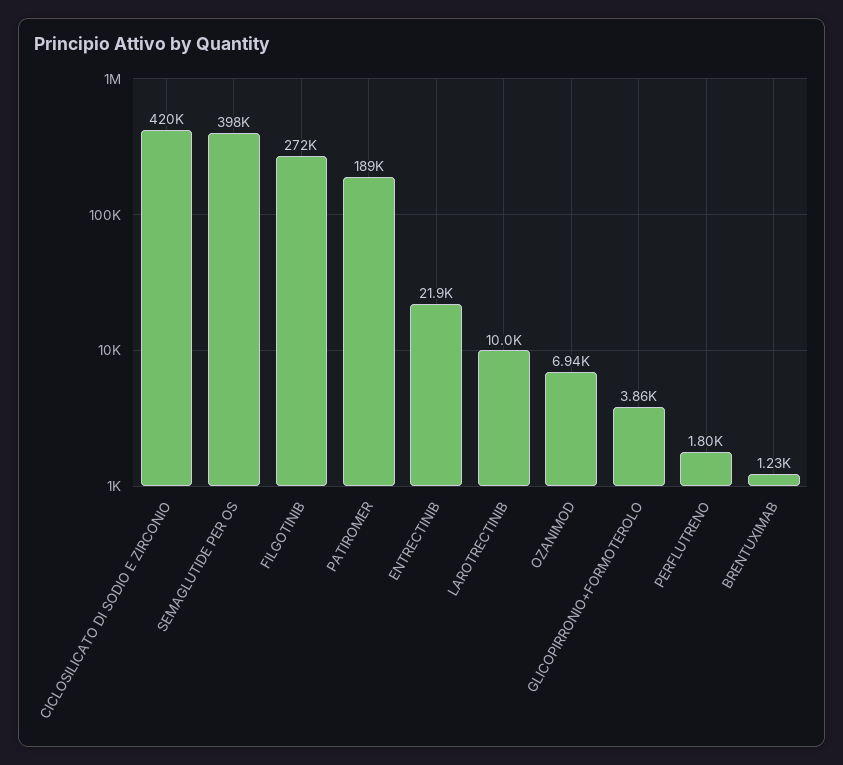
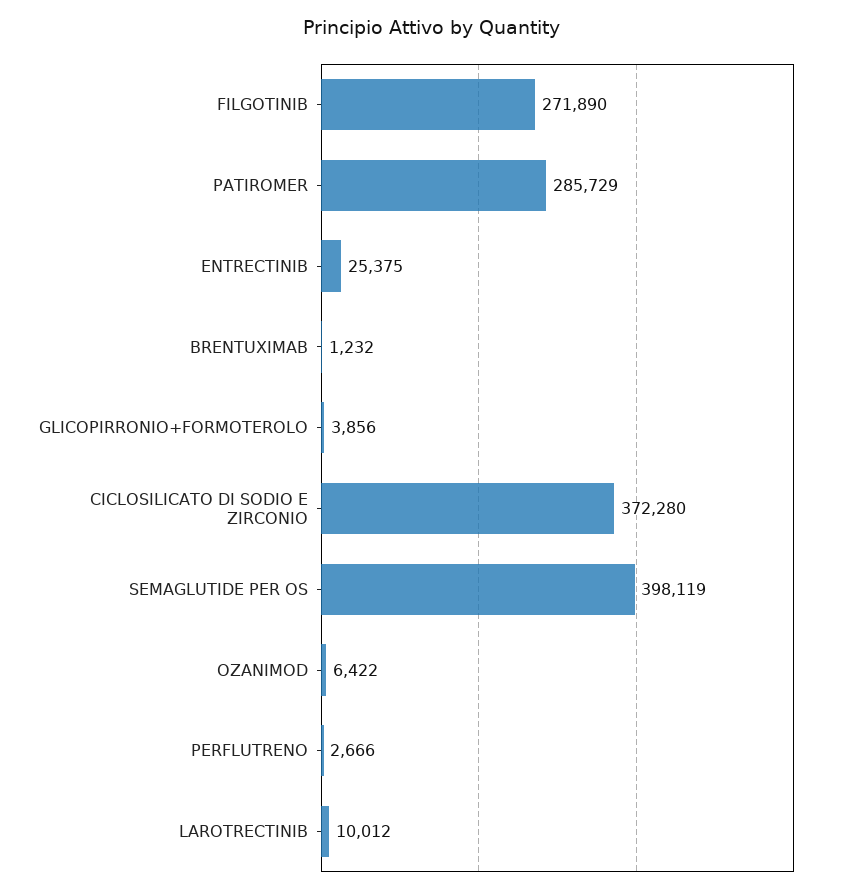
CICLOSILICATO DI SODIO E ZIRCONIO: 420000 -> 372280
PATIROMER: 189000 -> 285729
ENTRECTINIB: 21900 -> 25375
OZANIMOD: 6940 -> 6422
PERFLUTRENO: 1800 -> 2666

